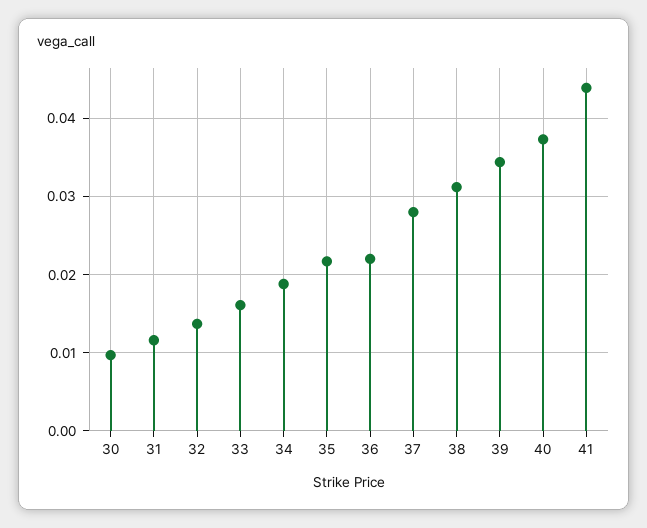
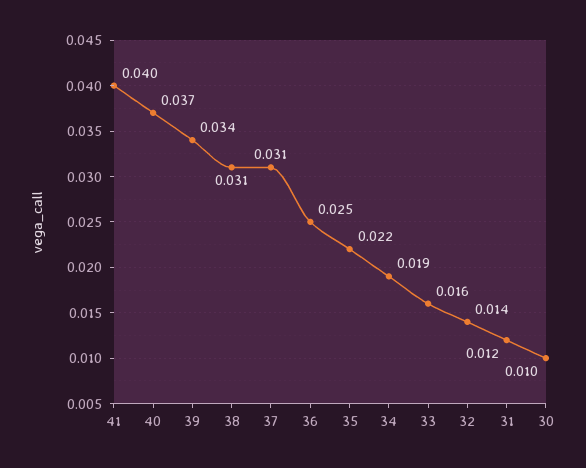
36: 0.022 -> 0.025
37: 0.028 -> 0.031
41: 0.044 -> 0.04

